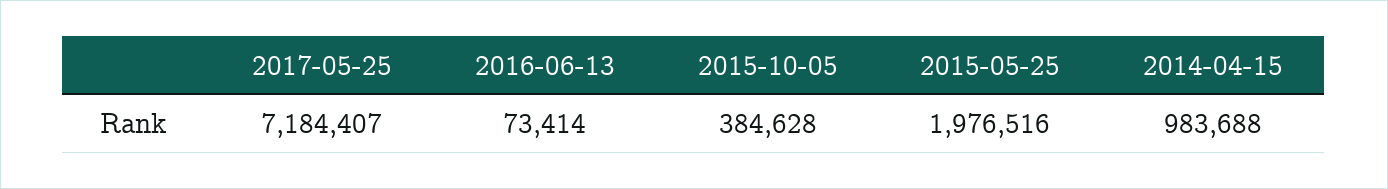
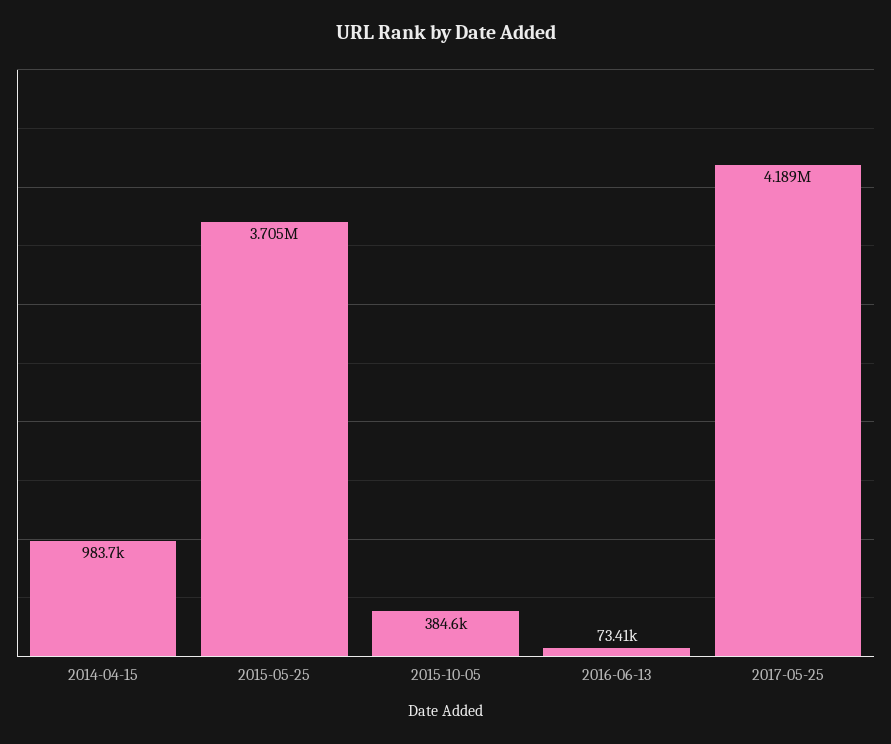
2017-05-25: 7184407 -> 4189000
2015-05-25: 1976516 -> 3705000

